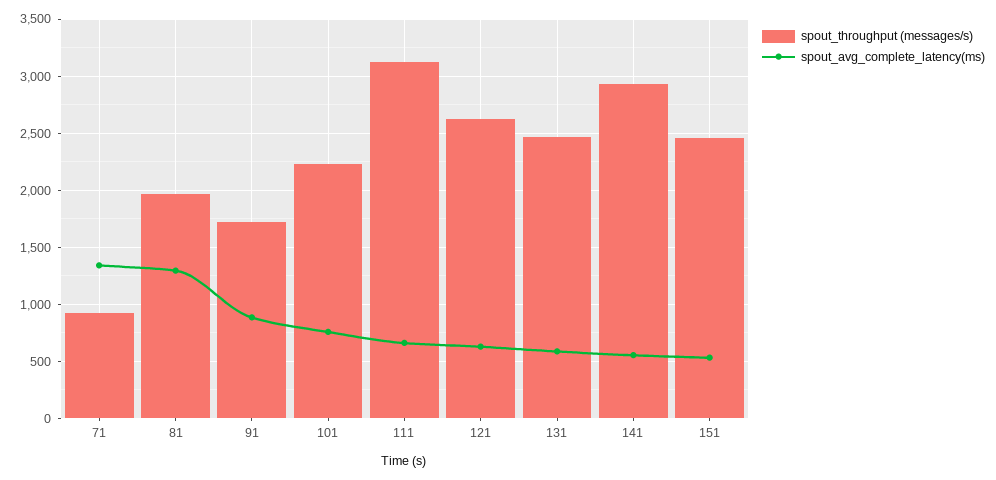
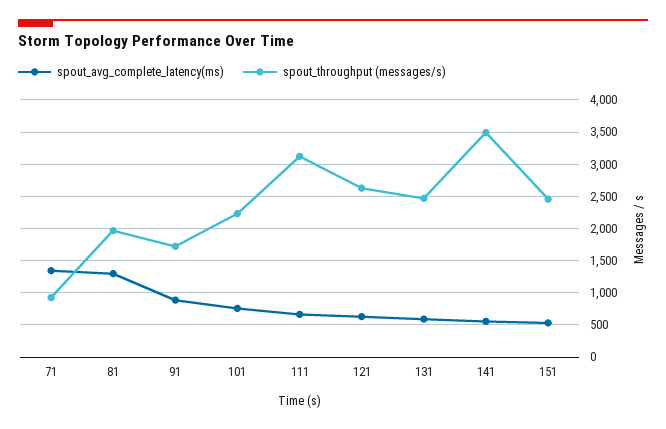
spout_throughput (messages/s), 141: 2900 -> 3500

